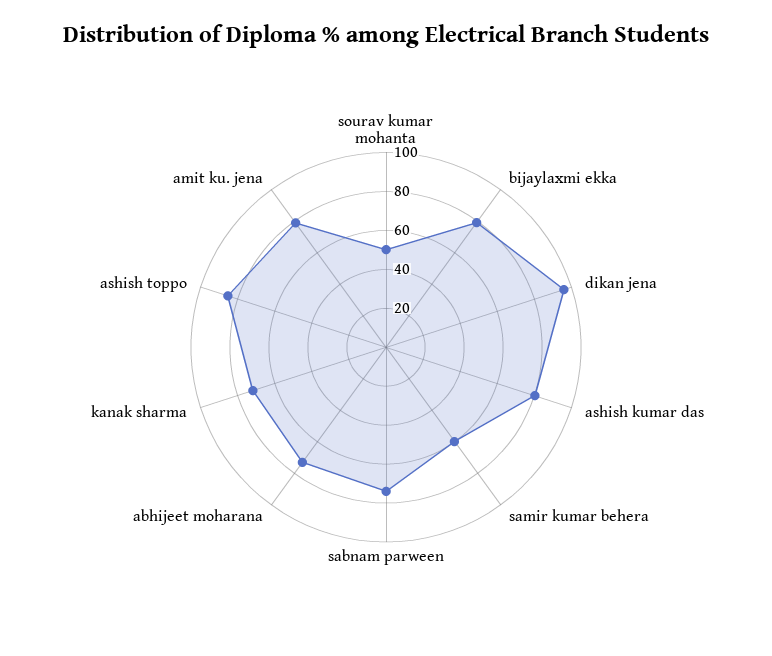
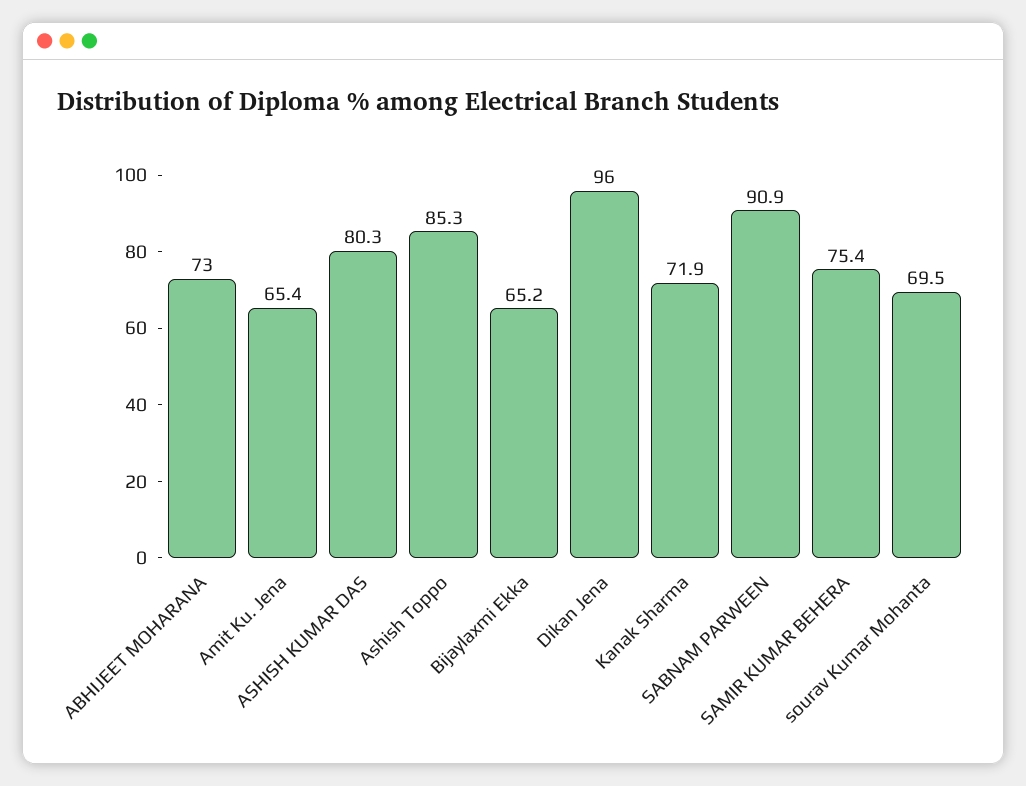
sourav kumar mohanta: 50 -> 69.5
bijaylaxmi ekka: 80 -> 65.2
samir kumar behera: 60 -> 75.4
sabnam parween: 75 -> 90.9
amit ku. jena: 80 -> 65.4

